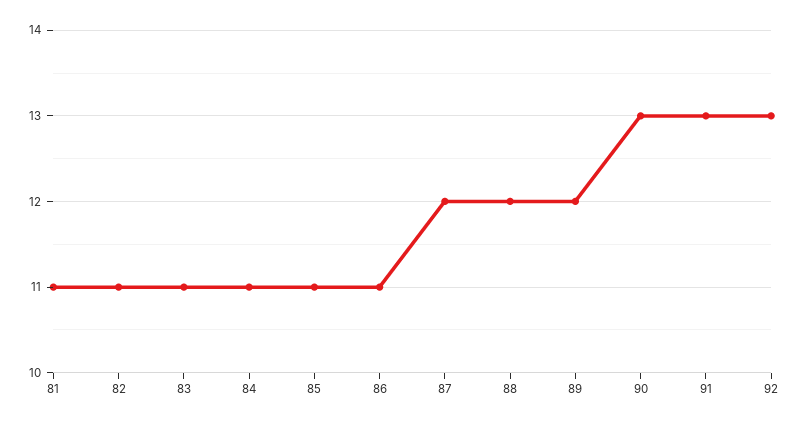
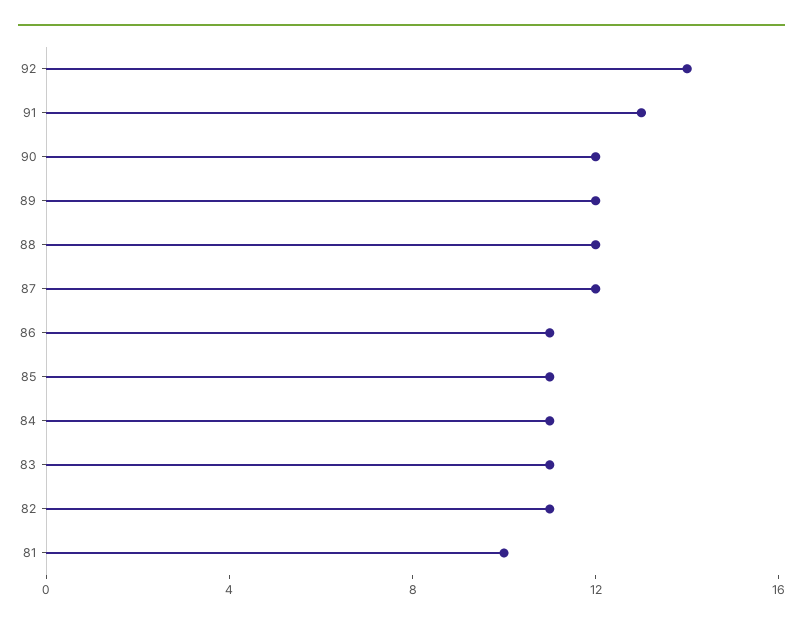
81: 11 -> 10
90: 13 -> 12
92: 13 -> 14

